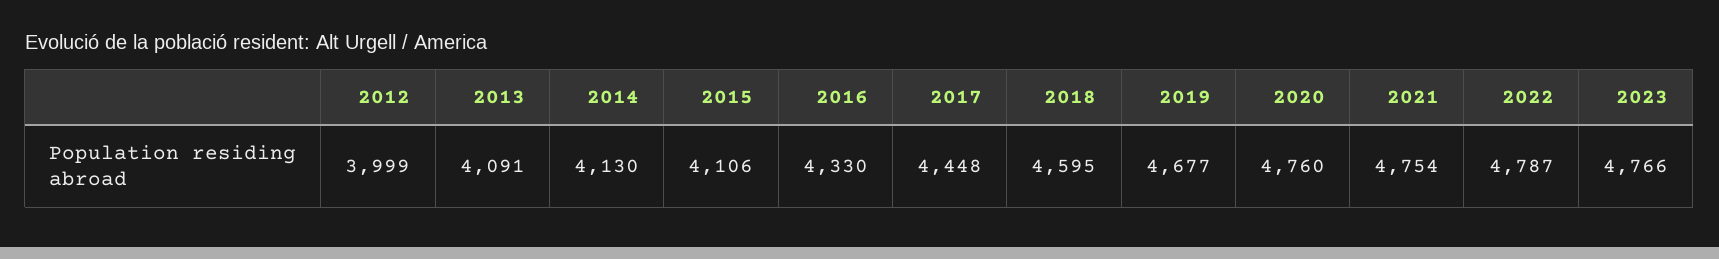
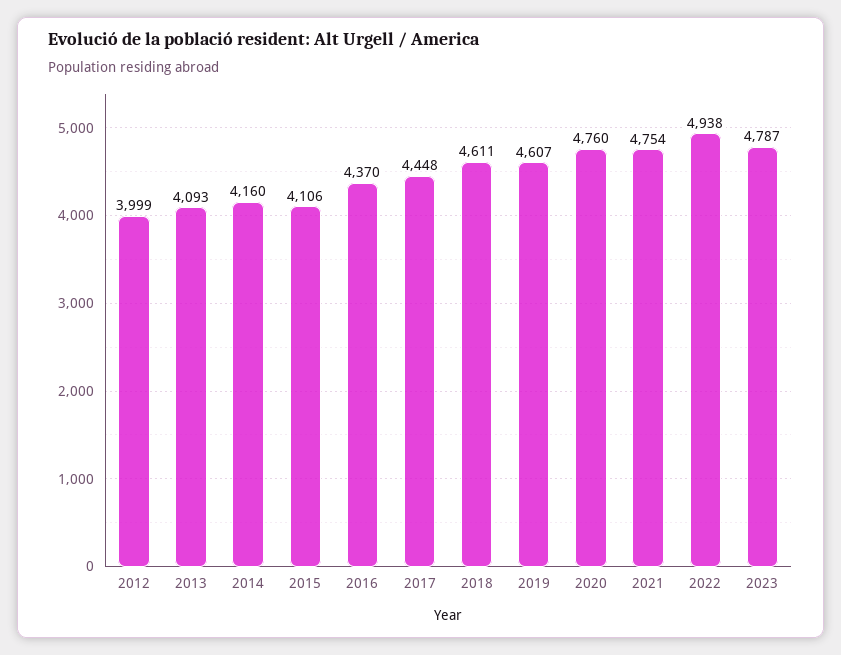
2013: 4091 -> 4093
2014: 4130 -> 4160
2016: 4330 -> 4370
2018: 4595 -> 4611
2019: 4677 -> 4607
2022: 4787 -> 4938
2023: 4766 -> 4787

